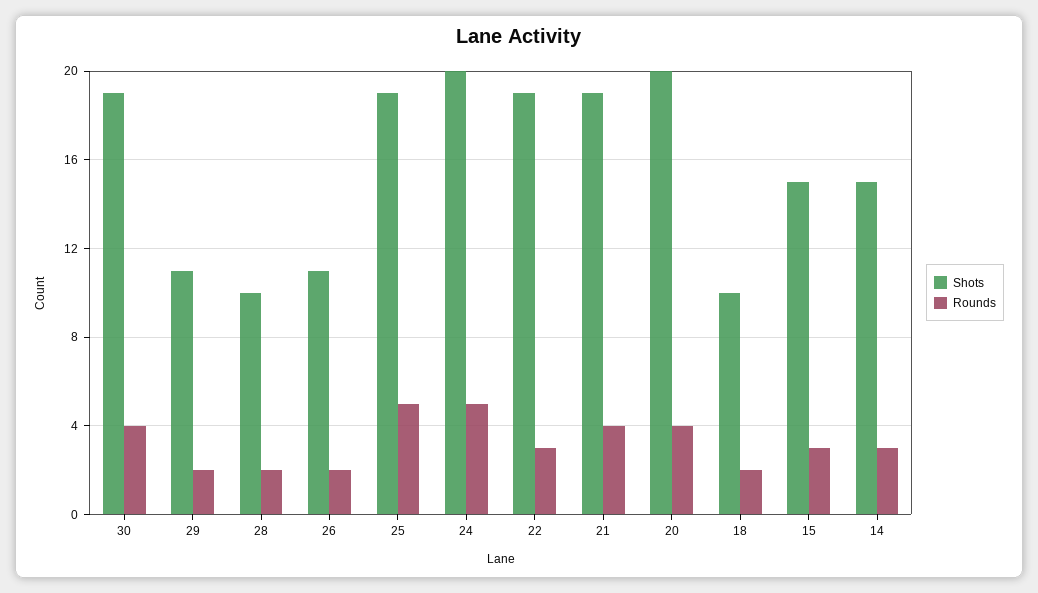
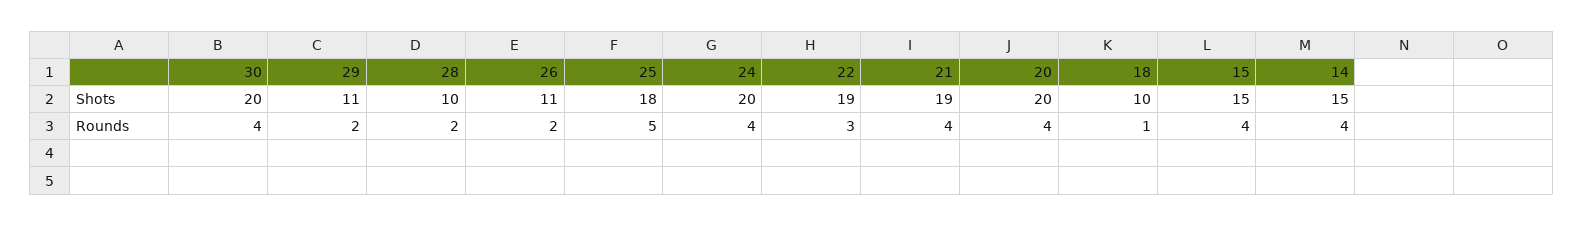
Shots, 30: 19 -> 20
Shots, 25: 19 -> 18
Rounds, 24: 5 -> 4
Rounds, 18: 2 -> 1
Rounds, 15: 3 -> 4
Rounds, 14: 3 -> 4

